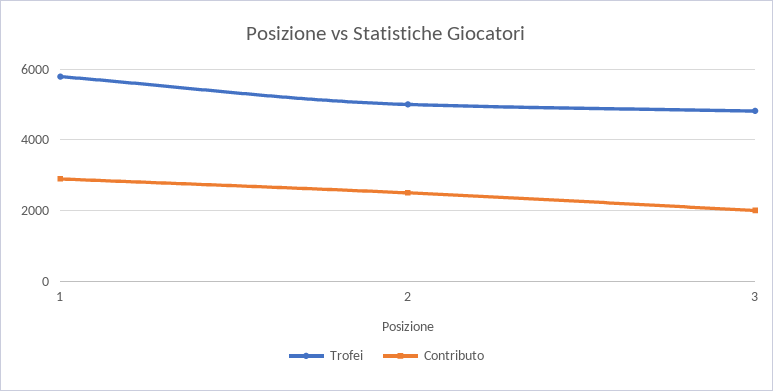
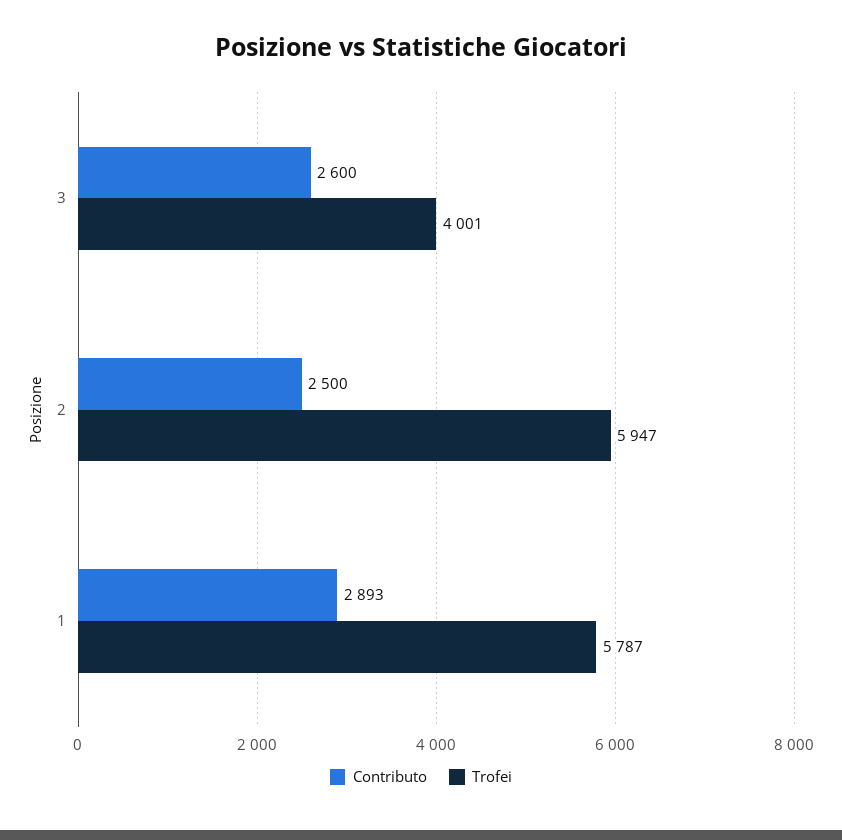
Trofei, 2: 5000 -> 5947
Trofei, 3: 4800 -> 4001
Contributo, 3: 2000 -> 2600

